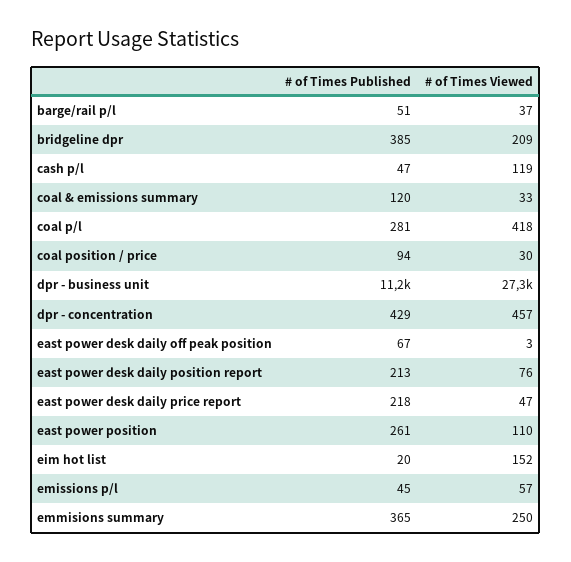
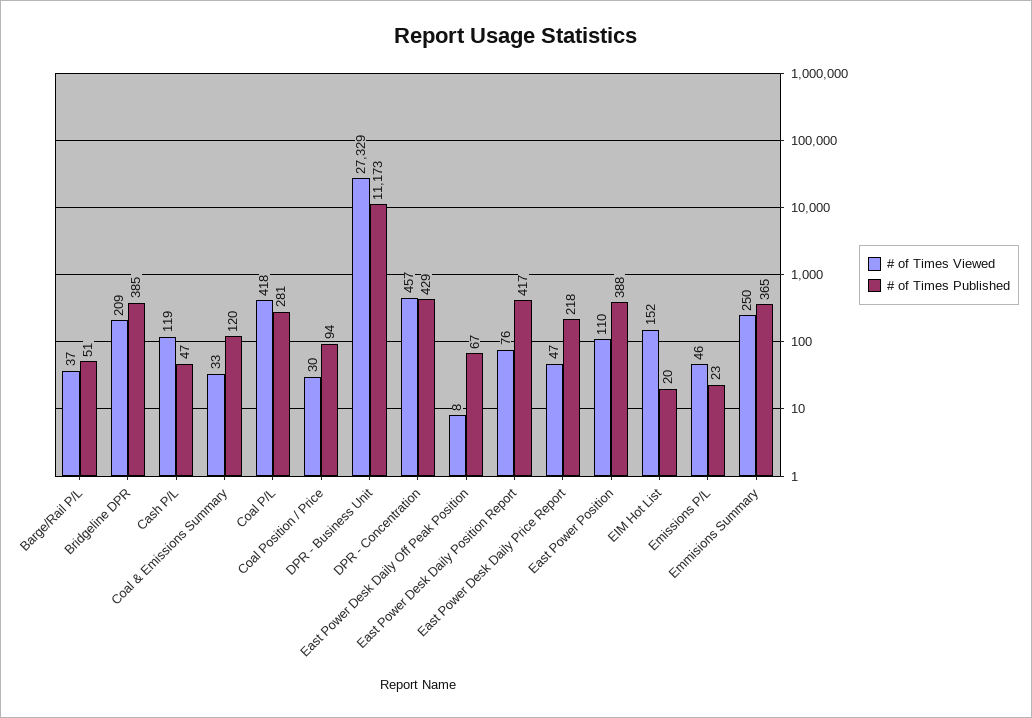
# of Times Viewed, east power desk daily off peak position: 3 -> 8
# of Times Published, east power desk daily position report: 213 -> 417
# of Times Published, east power position: 261 -> 388
# of Times Published, emissions p/l: 45 -> 23
# of Times Viewed, emissions p/l: 57 -> 46

